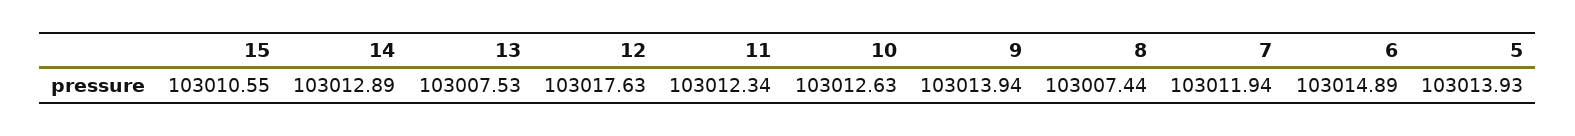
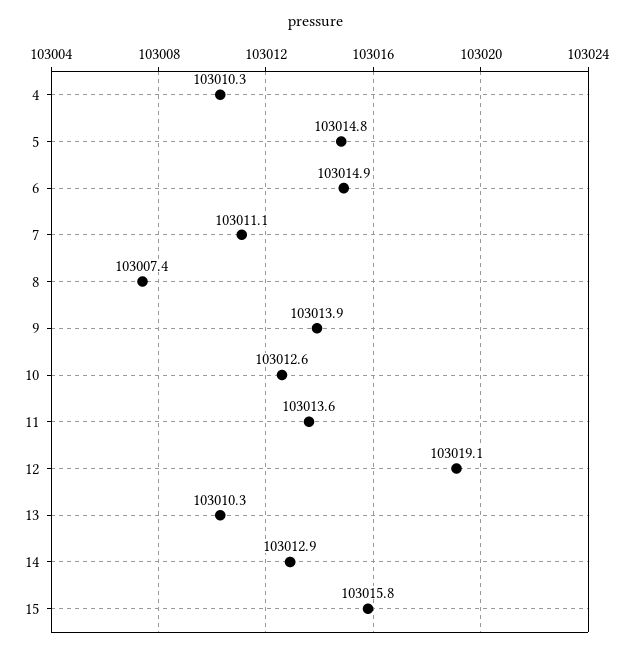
15: 103010.55 -> 103015.8
13: 103007.53 -> 103010.3
12: 103017.63 -> 103019.1
11: 103012.34 -> 103013.6
7: 103011.94 -> 103011.1
5: 103013.93 -> 103014.8
4: none -> 103010.3

